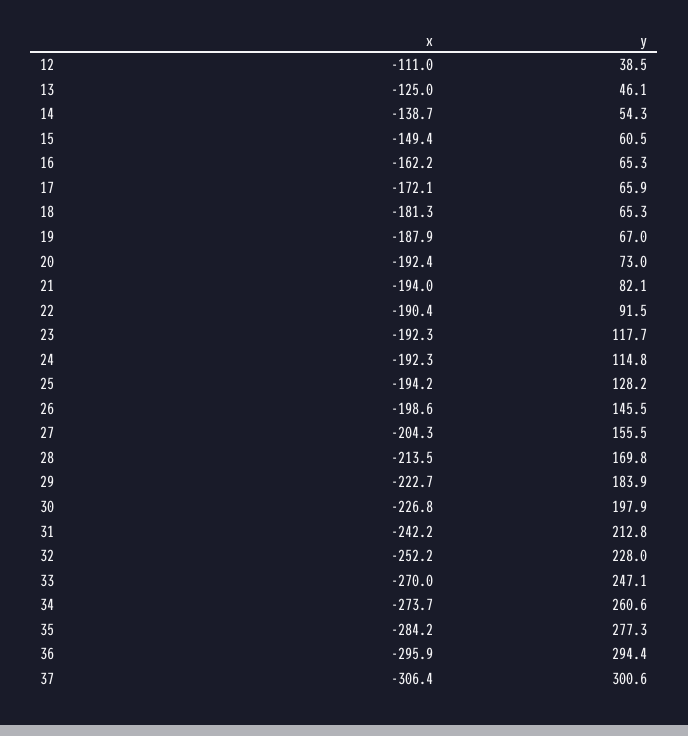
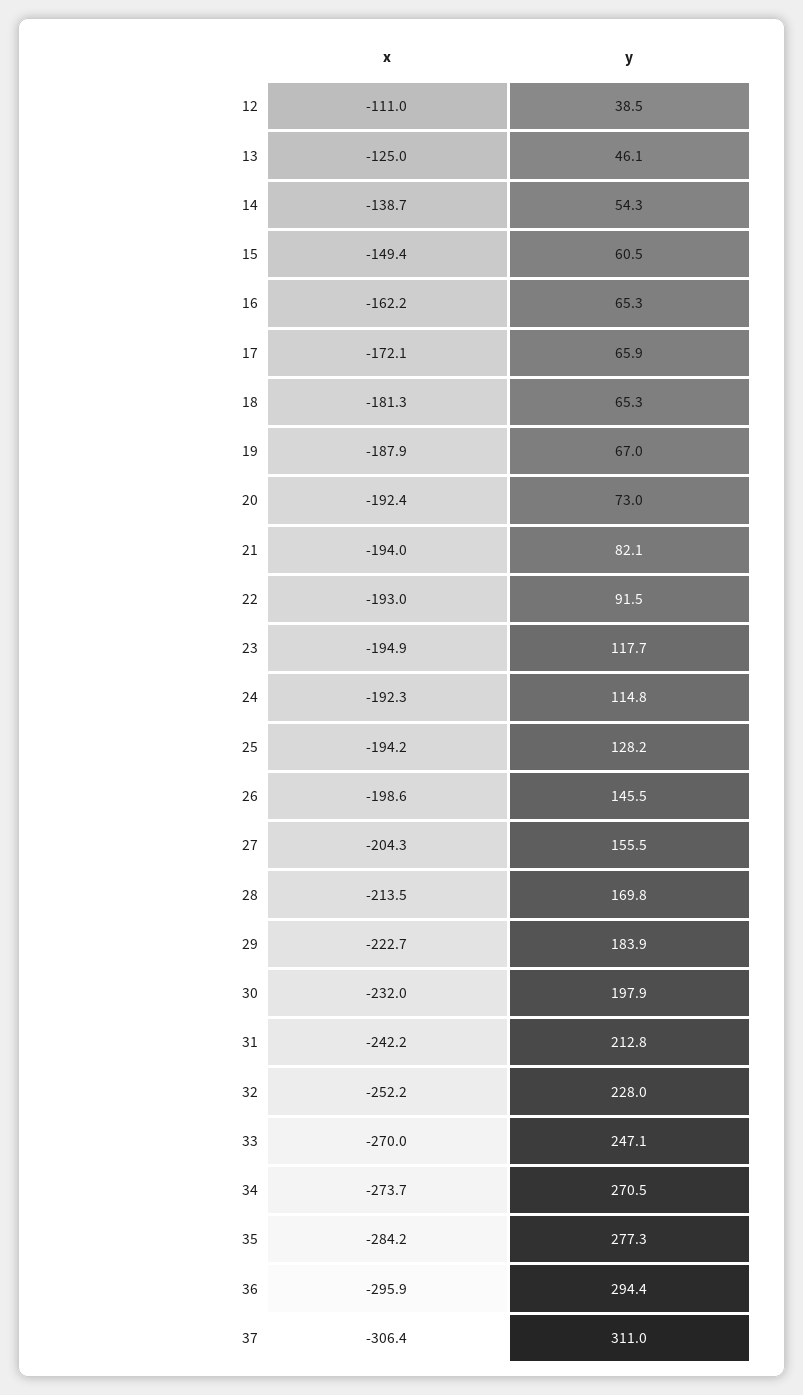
x, 22: -190.4 -> -193
x, 23: -192.3 -> -194.9
x, 30: -226.8 -> -232
y, 34: 260.6 -> 270.5
y, 37: 300.6 -> 311

